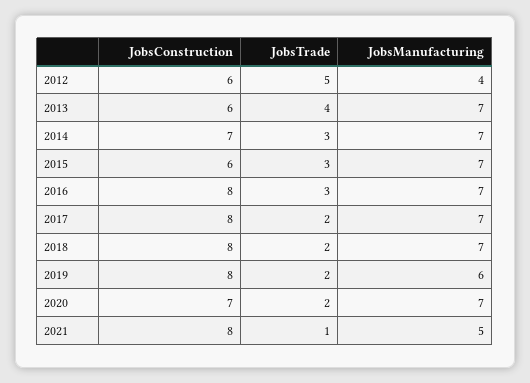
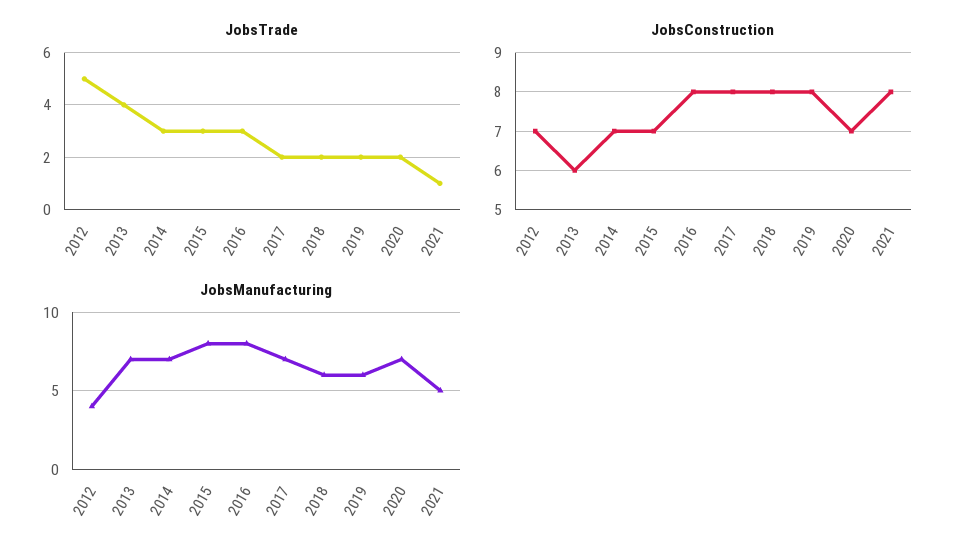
JobsConstruction, 2012: 6 -> 7
JobsConstruction, 2015: 6 -> 7
JobsManufacturing, 2015: 7 -> 8
JobsManufacturing, 2016: 7 -> 8
JobsManufacturing, 2018: 7 -> 6

